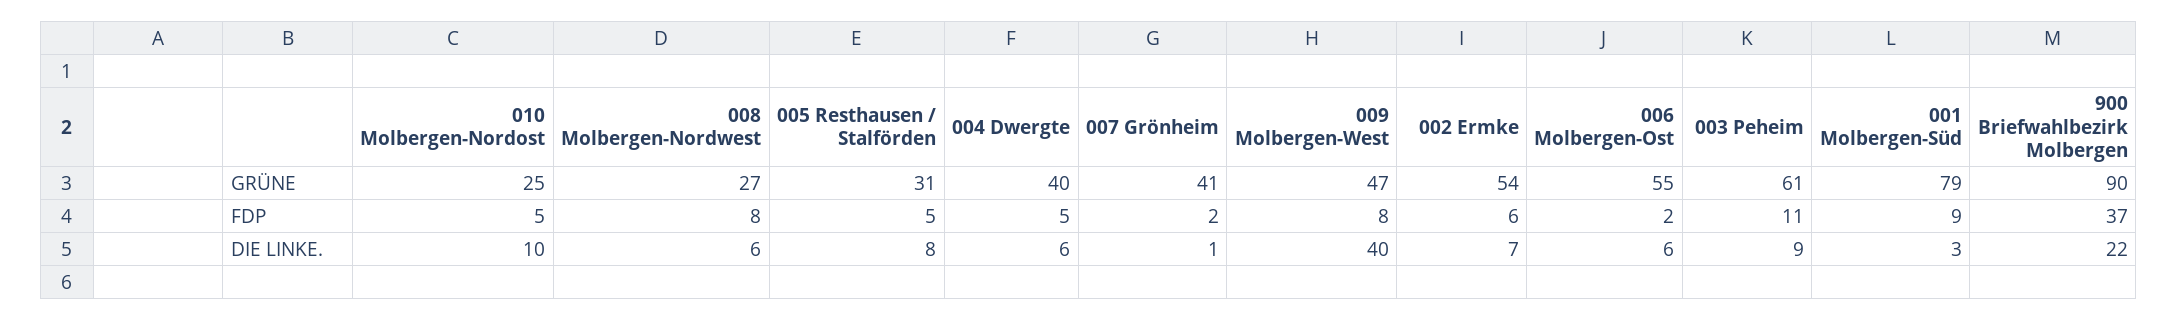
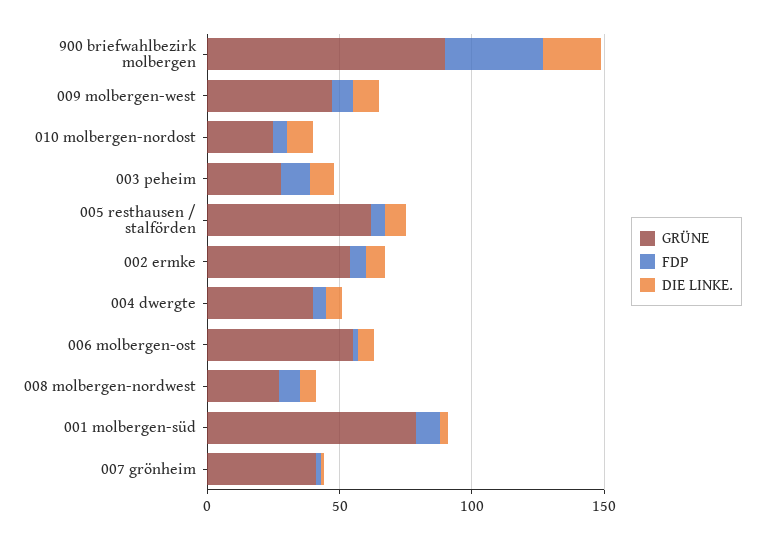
GRÜNE, 005 Resthausen / Stalförden: 31 -> 60
GRÜNE, 003 Peheim: 61 -> 30
DIE LINKE., 009 Molbergen-West: 40 -> 10

